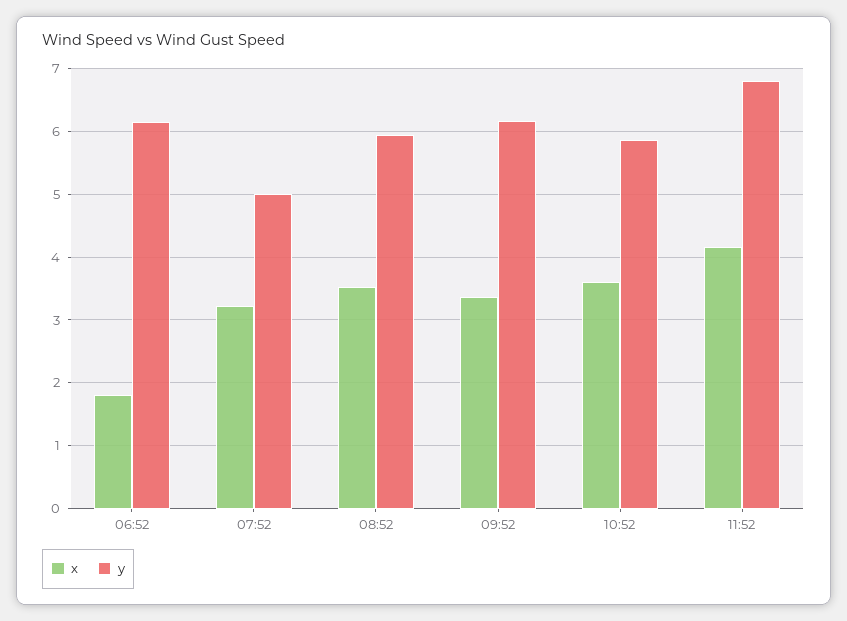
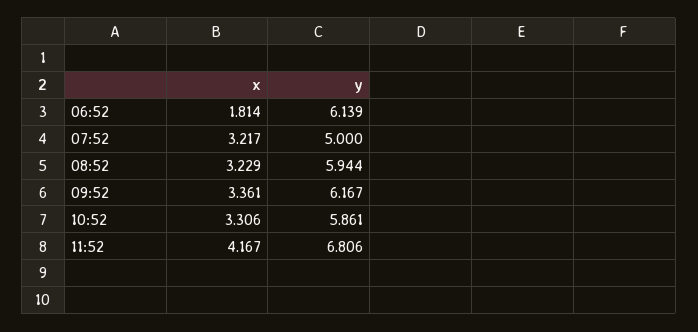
x, 08:52: 3.5 -> 3.229
x, 10:52: 3.6 -> 3.306

